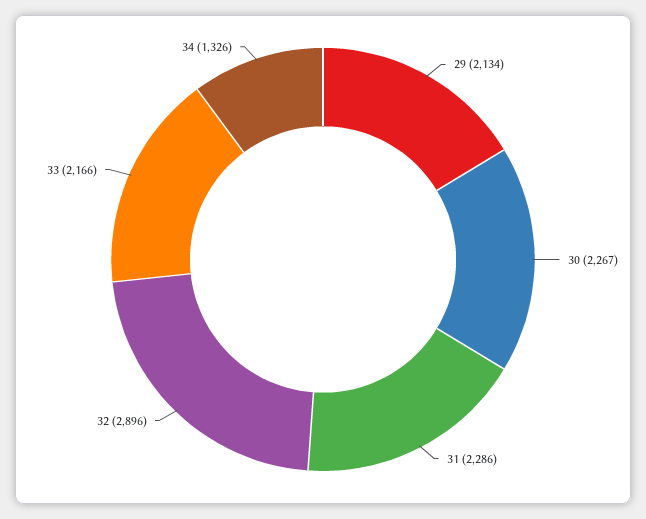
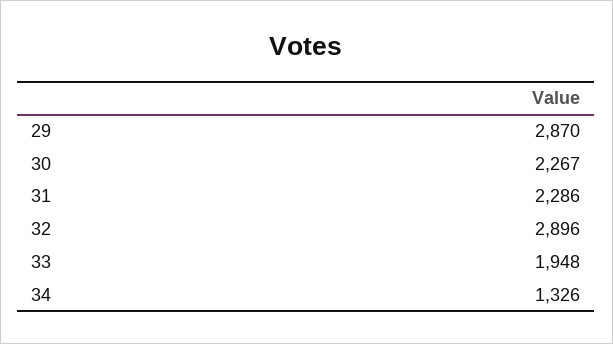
29: 2134 -> 2870
33: 2166 -> 1948

